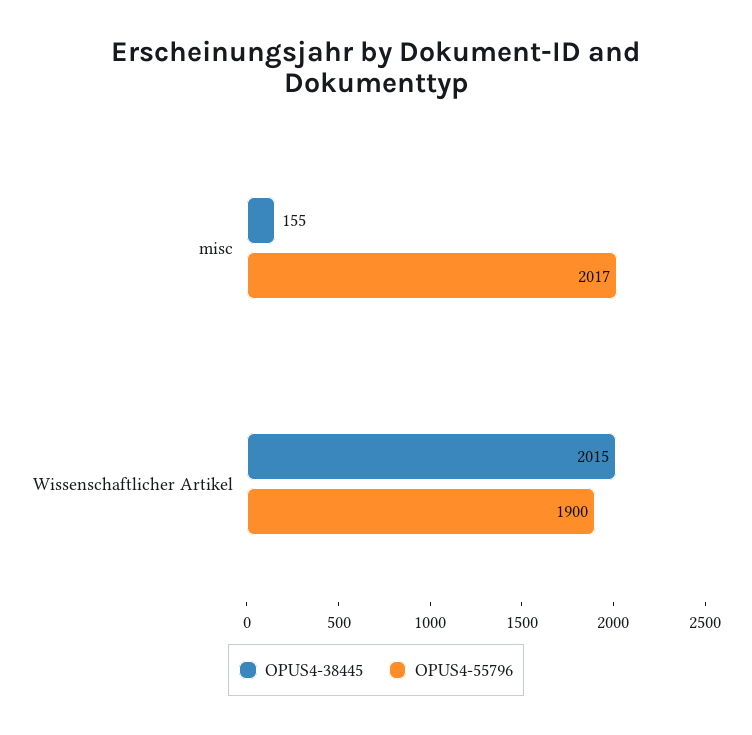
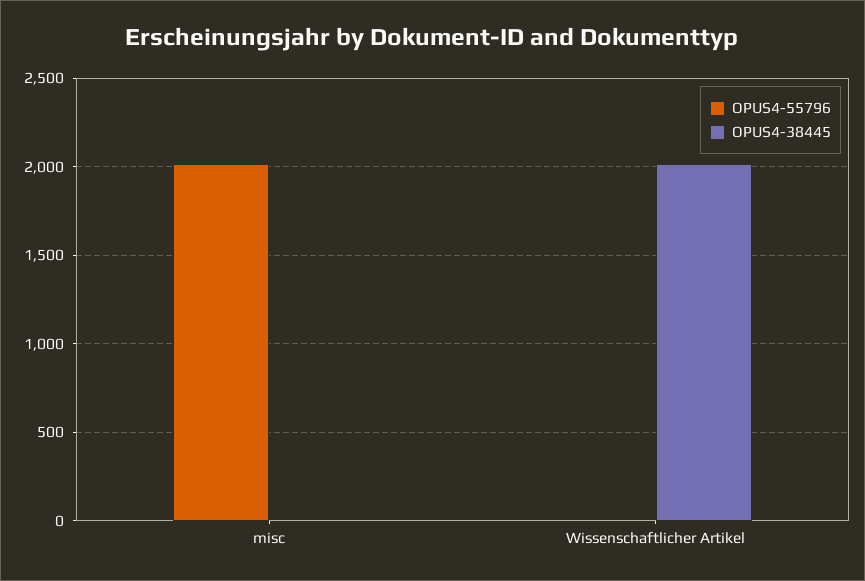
OPUS4-38445, misc: 155 -> 0
OPUS4-55796, Wissenschaftlicher Artikel: 1900 -> 0

